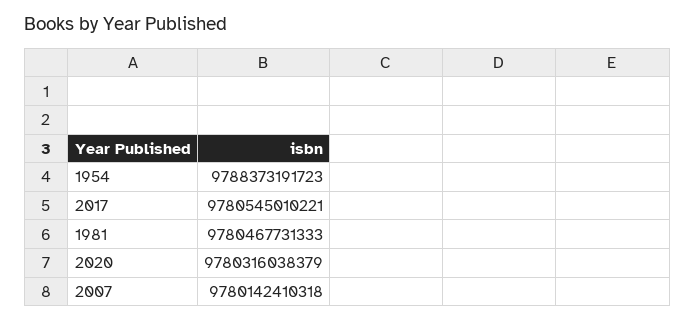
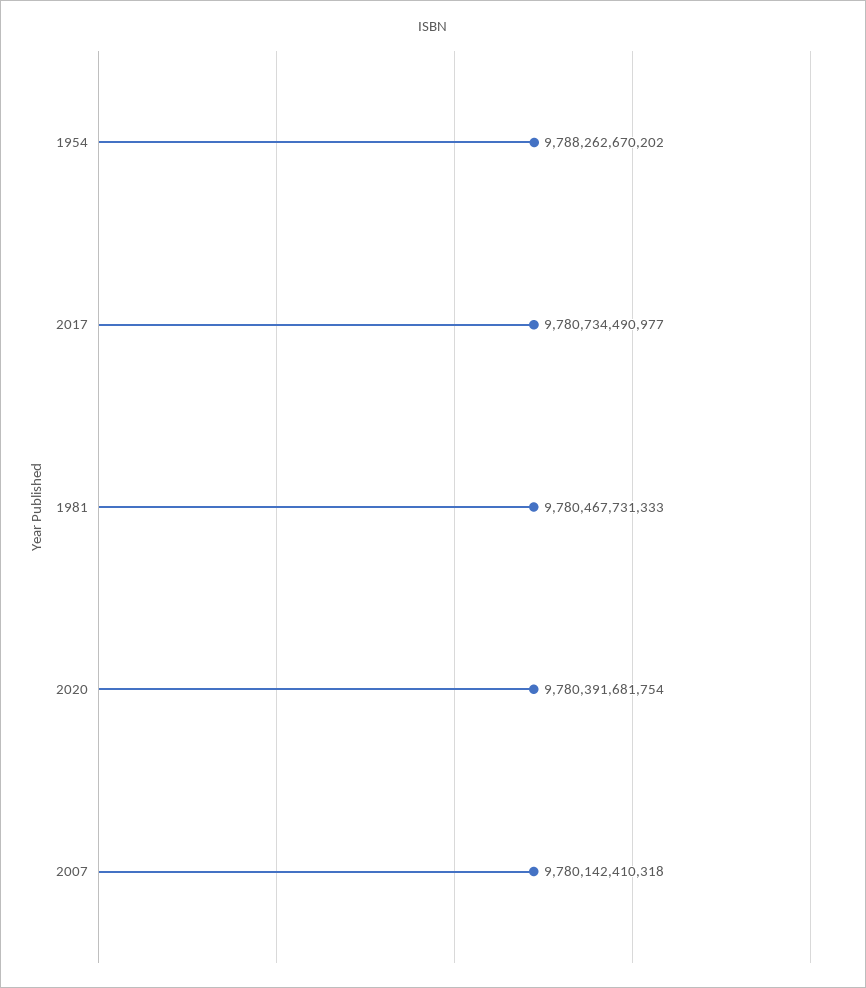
1954: 9788373191723 -> 9788262670202
2017: 9780545010221 -> 9780734490977
2020: 9780316038379 -> 9780391681754

